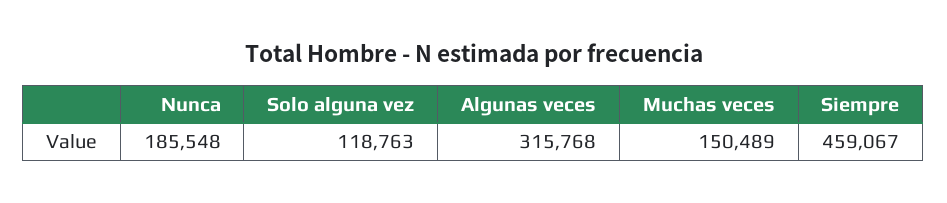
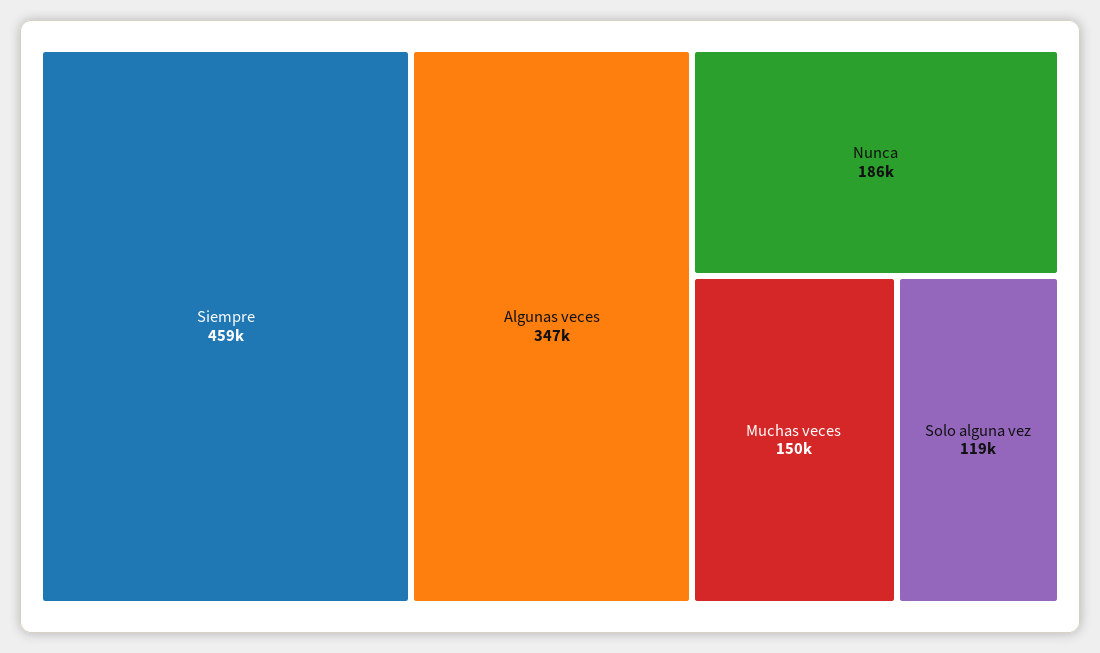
Algunas veces: 315768 -> 347000

